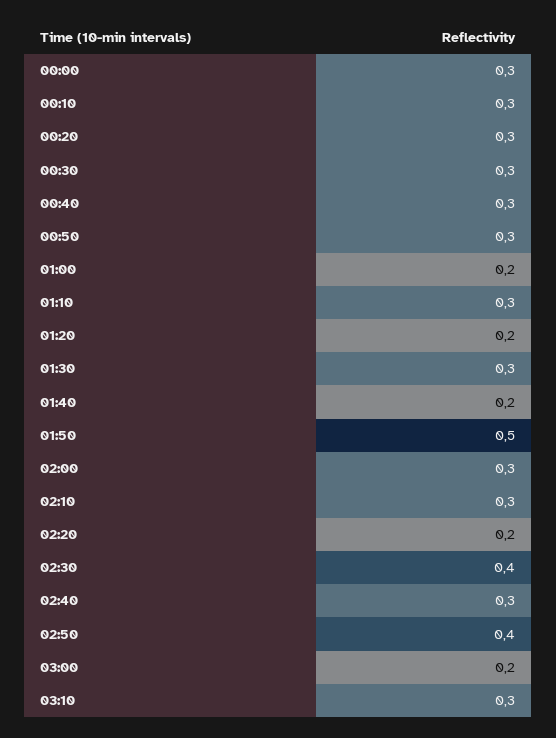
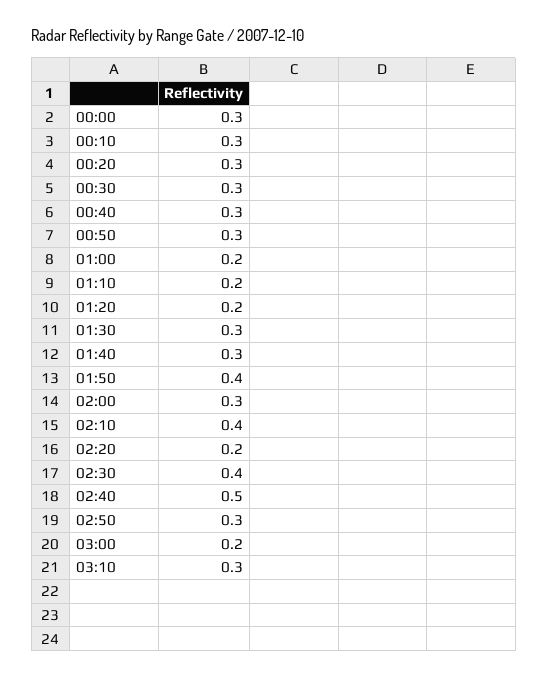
01:10: 0.3 -> 0.2
01:40: 0.2 -> 0.3
01:50: 0.5 -> 0.4
02:10: 0.3 -> 0.4
02:40: 0.3 -> 0.5
02:50: 0.4 -> 0.3

